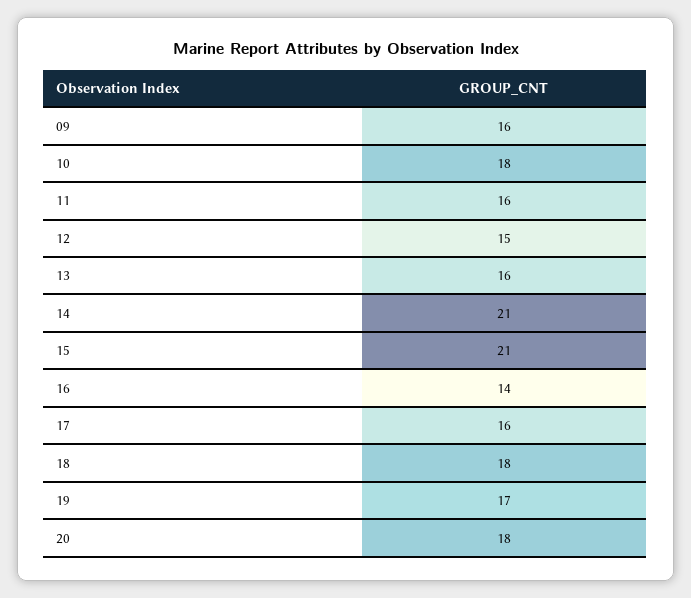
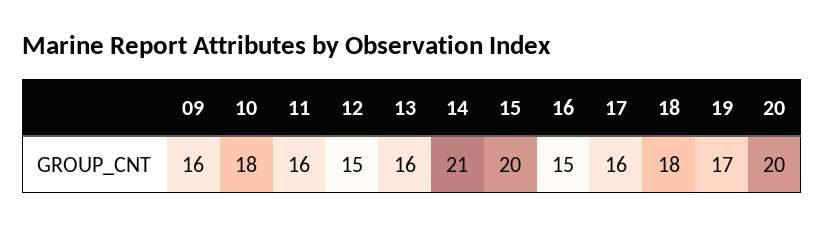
15: 21 -> 20
16: 14 -> 15
20: 18 -> 20

